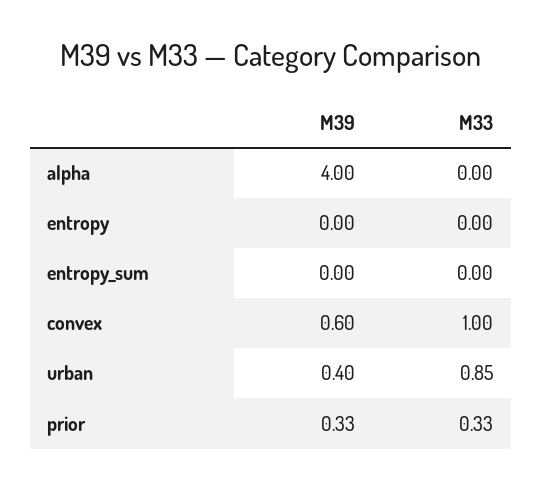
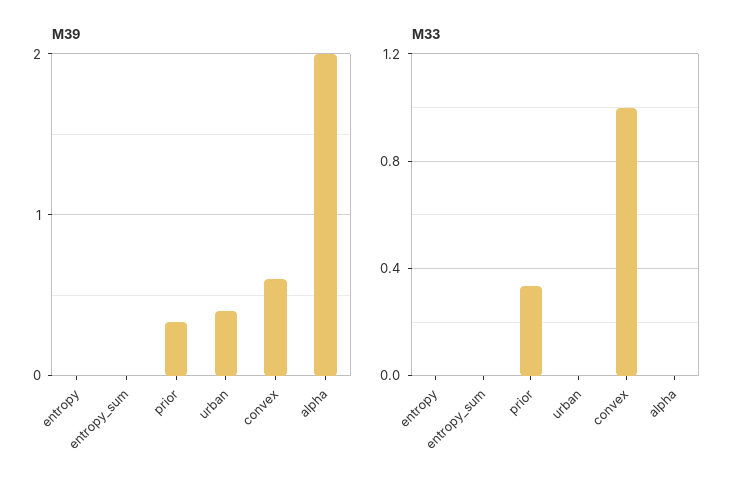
M39, alpha: 4 -> 2
M33, urban: 0.85 -> 0

